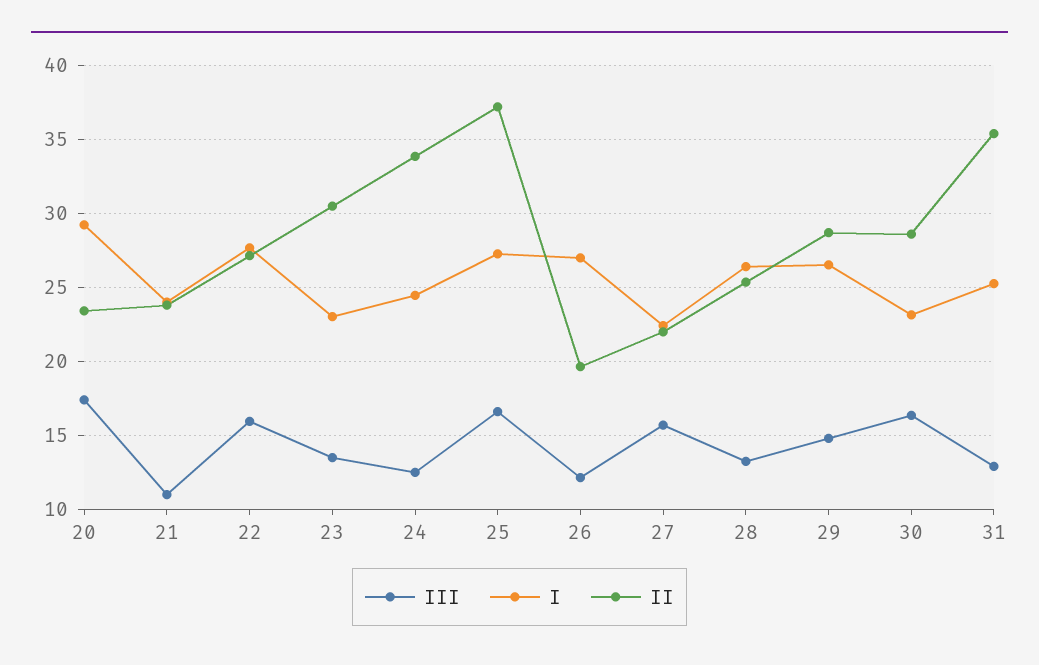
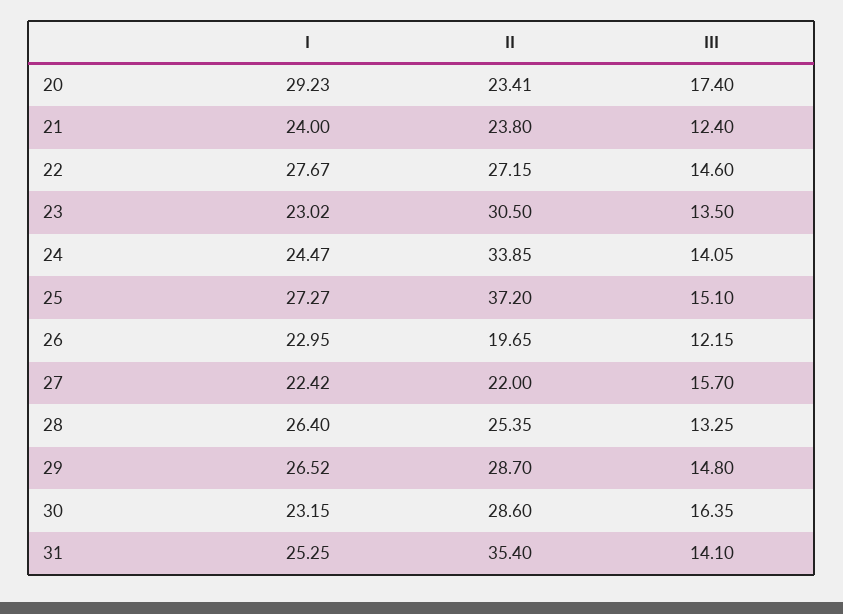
III, 21: 11 -> 12.4
III, 22: 16 -> 14.6
III, 24: 12.5 -> 14.05
III, 25: 16.5 -> 15.1
I, 26: 27 -> 22.95
III, 31: 13 -> 14.1

